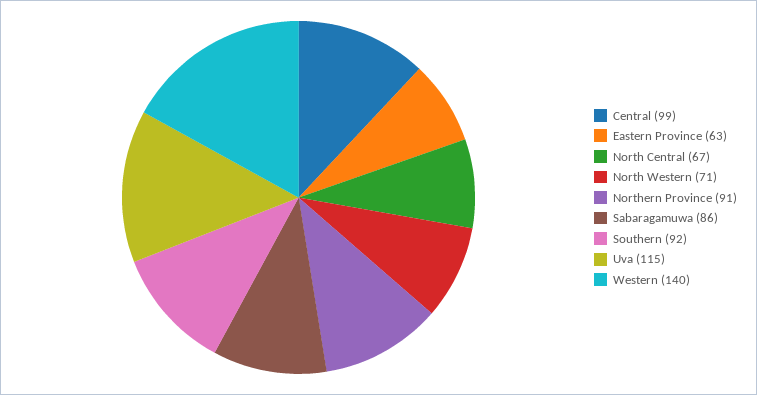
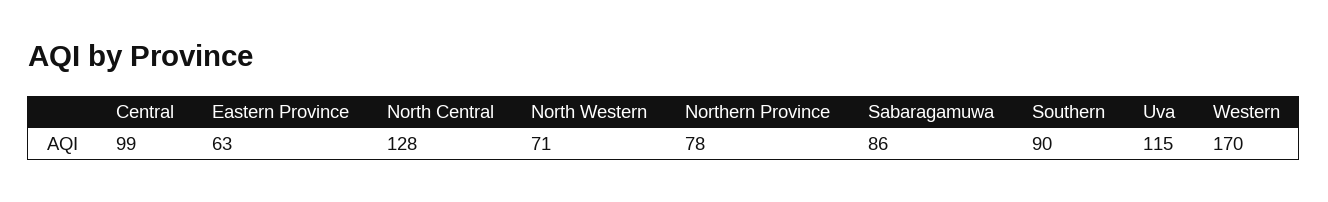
North Central: 67 -> 128
Northern Province: 91 -> 78
Southern: 92 -> 90
Western: 140 -> 170

